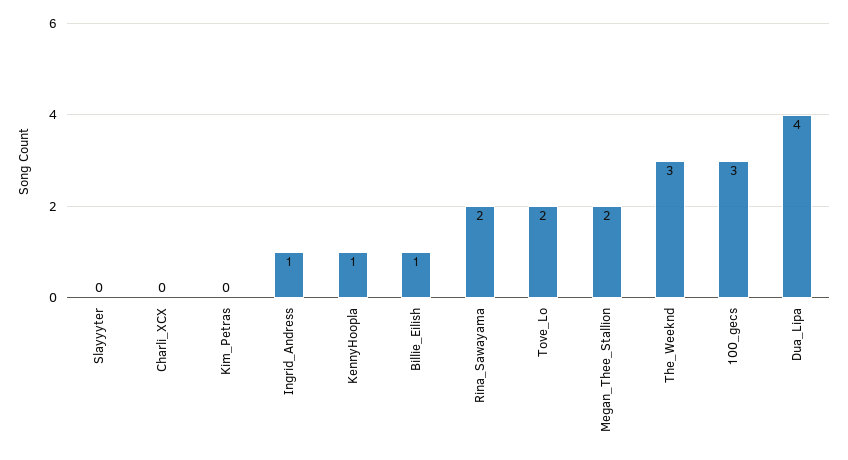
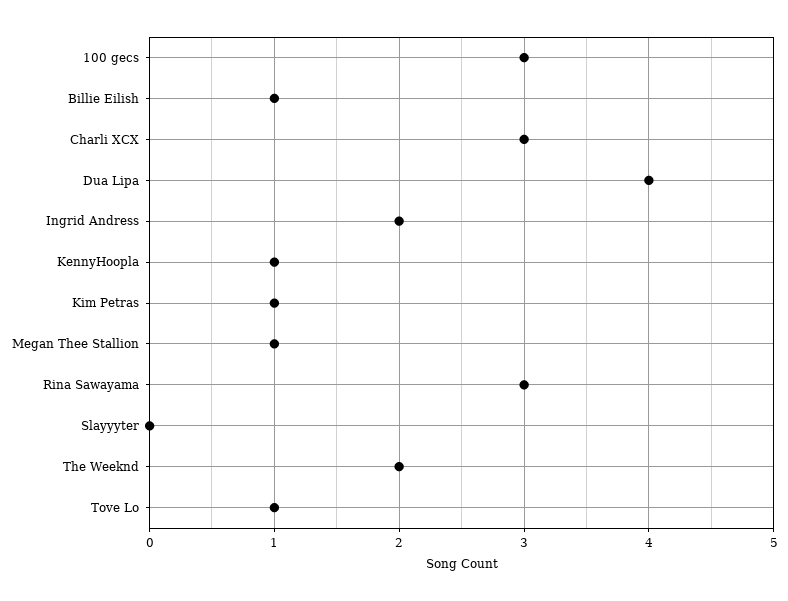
Charli_XCX: 0 -> 3
Kim_Petras: 0 -> 1
Ingrid_Andress: 1 -> 2
Rina_Sawayama: 2 -> 3
Tove_Lo: 2 -> 1
Megan_Thee_Stallion: 2 -> 1
The_Weeknd: 3 -> 2

